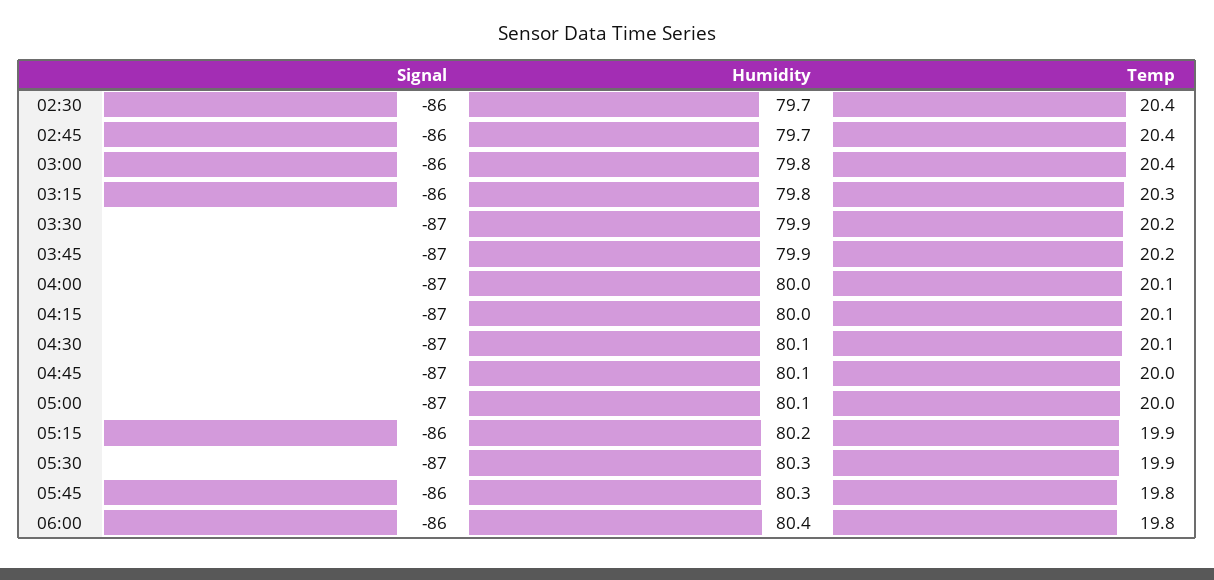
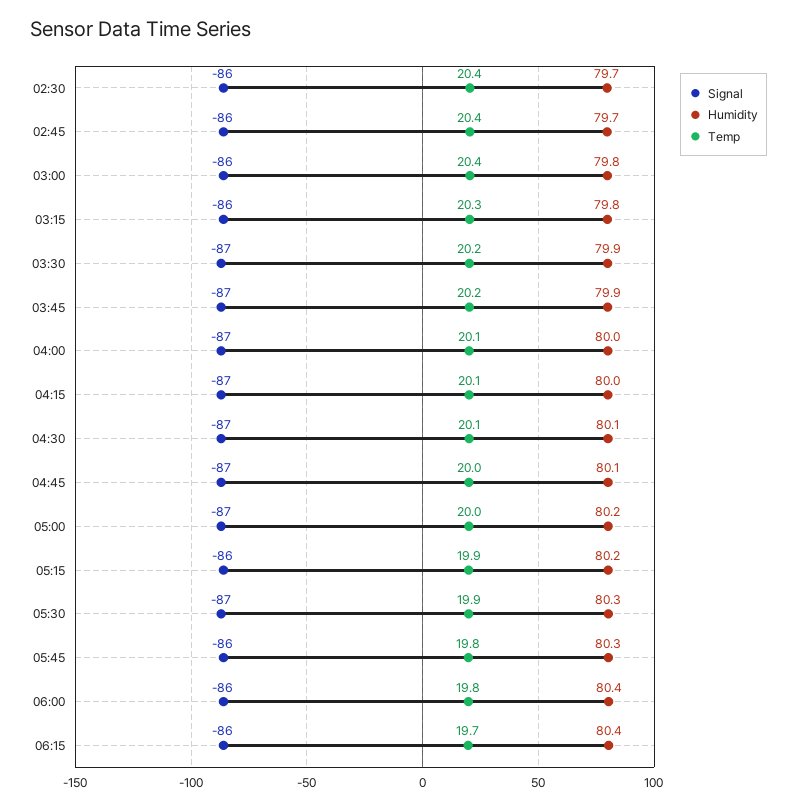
Humidity, 05:00: 80.1 -> 80.2
Signal, 06:15: none -> -86
Humidity, 06:15: none -> 80.4
Temp, 06:15: none -> 19.7

